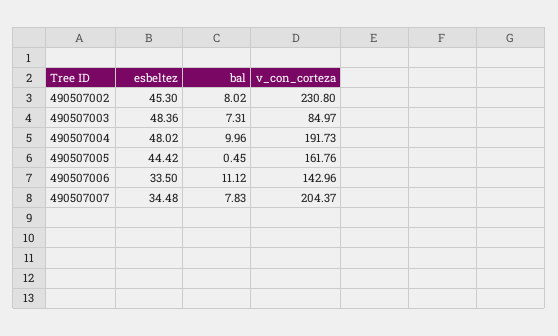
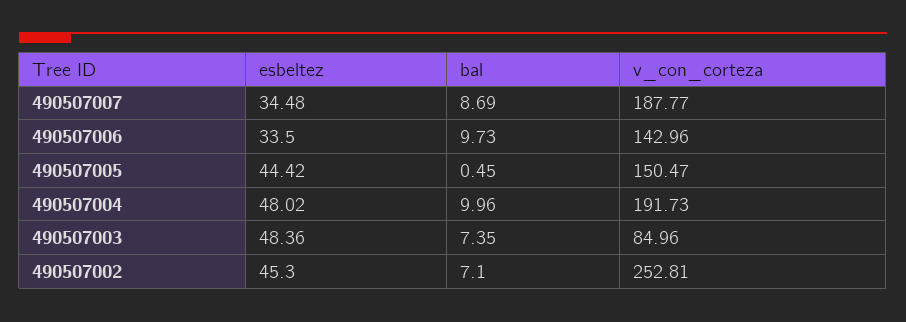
bal, 490507002: 8.02 -> 7.1
v_con_corteza, 490507002: 230.8 -> 252.81
bal, 490507003: 7.31 -> 7.35
v_con_corteza, 490507003: 84.97 -> 84.96
v_con_corteza, 490507005: 161.76 -> 150.47
bal, 490507006: 11.12 -> 9.73
bal, 490507007: 7.83 -> 8.69
v_con_corteza, 490507007: 204.37 -> 187.77

